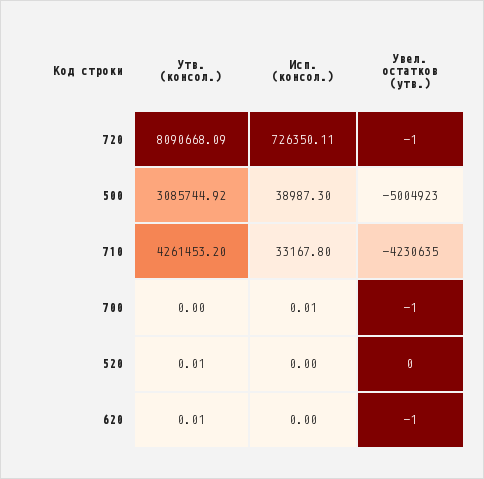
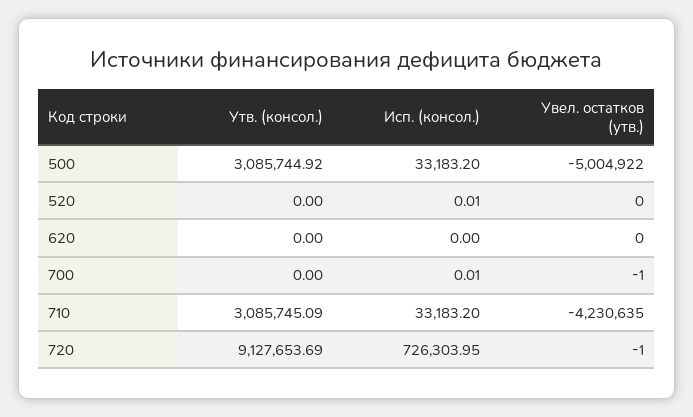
Утв. (консол.), 720: 8090668.09 -> 9127653.69
Исп. (консол.), 720: 726350.11 -> 726303.95
Исп. (консол.), 500: 38987.3 -> 33183.2
Увел. остатков (утв.), 500: -5004923 -> -5004922
Утв. (консол.), 710: 4261453.2 -> 3085745.09
Исп. (консол.), 710: 33167.8 -> 33183.2
Утв. (консол.), 520: 0.01 -> 0
Исп. (консол.), 520: 0 -> 0.01
Утв. (консол.), 620: 0.01 -> 0
Увел. остатков (утв.), 620: -1 -> 0

